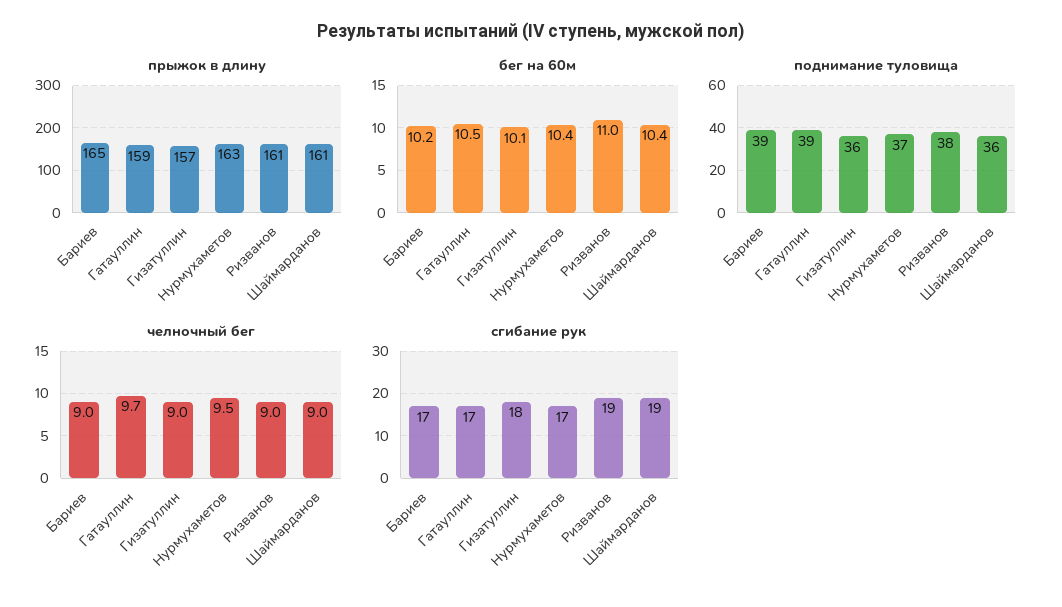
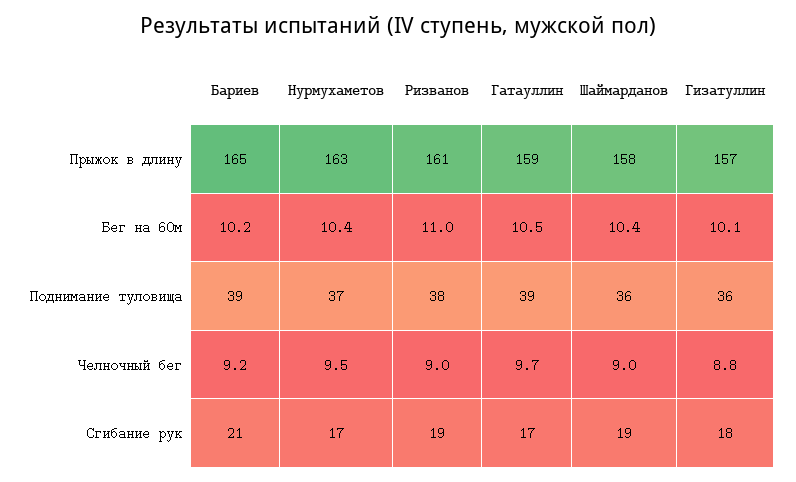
прыжок в длину, Шаймарданов: 161 -> 158
челночный бег, Бариев: 9 -> 9.2
челночный бег, Гизатуллин: 9 -> 8.8
сгибание рук, Бариев: 17 -> 21

